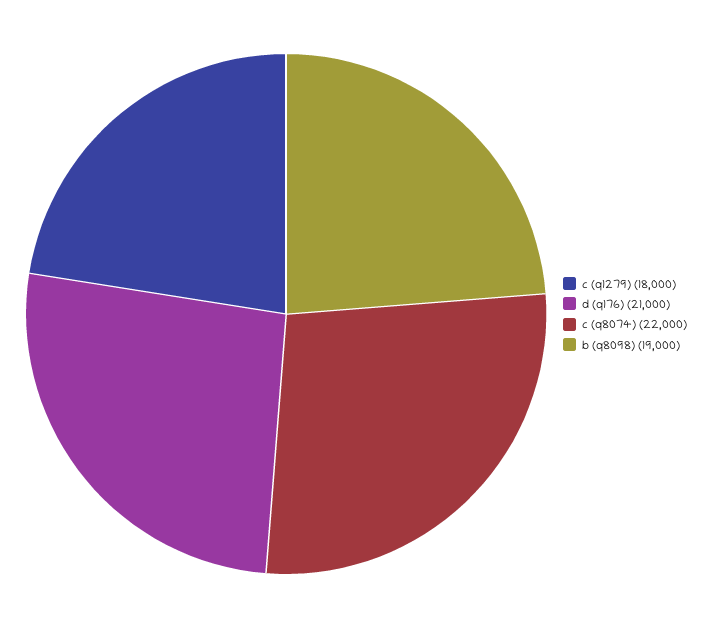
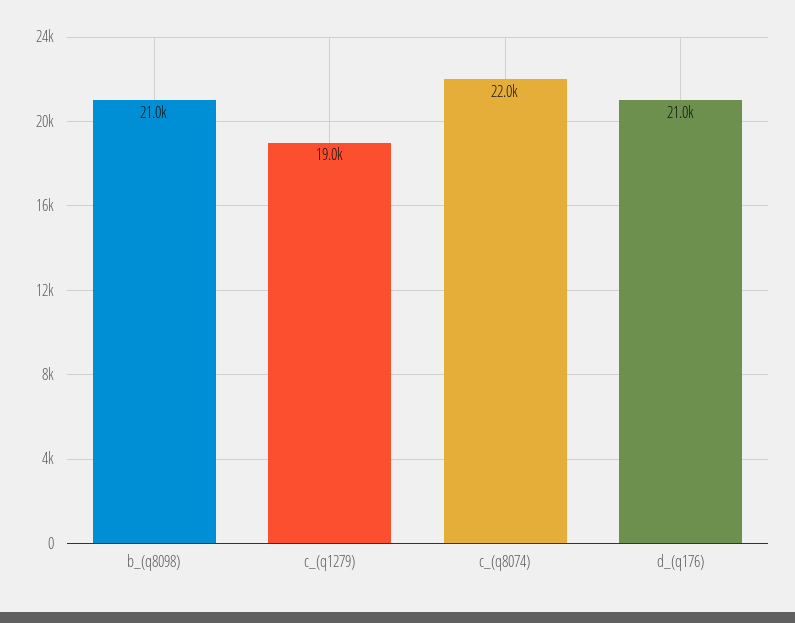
c (q1279): 18000 -> 19000
b (q8098): 19000 -> 21000

